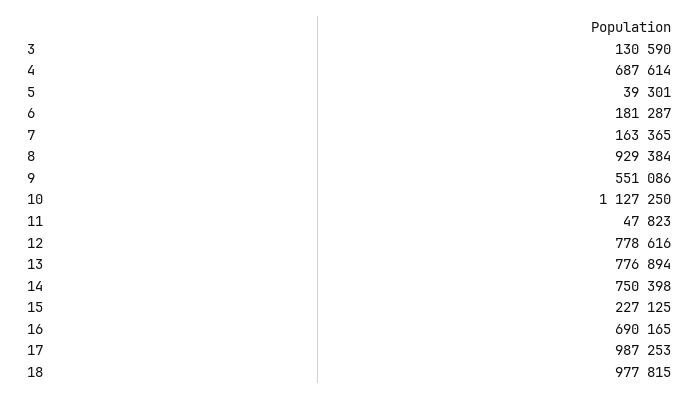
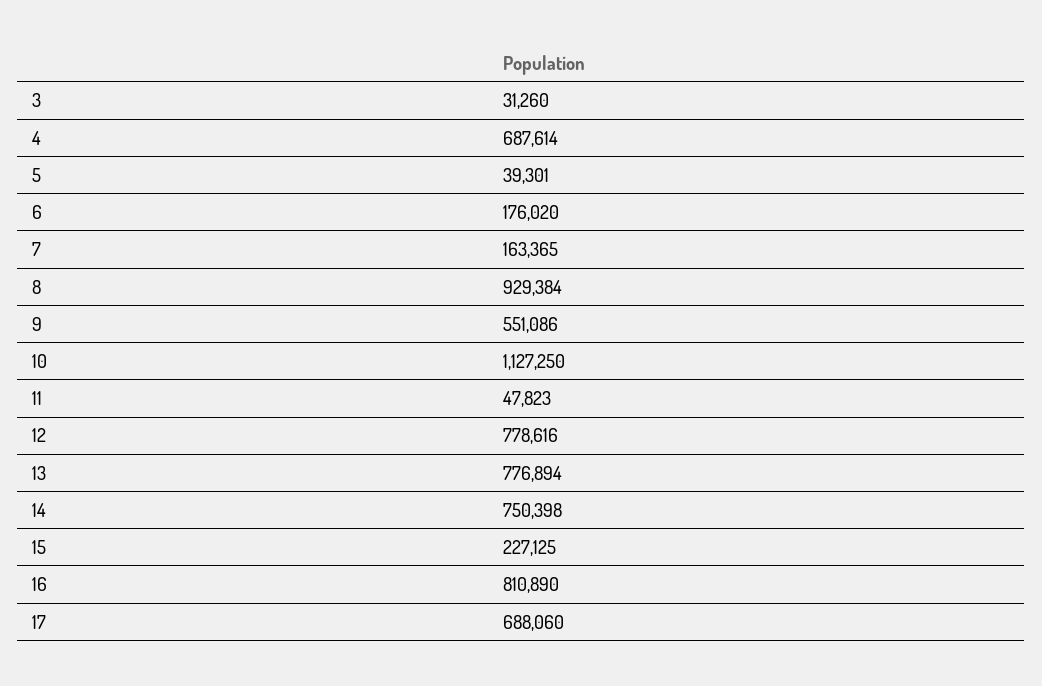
3: 130590 -> 31260
6: 181287 -> 176020
16: 690165 -> 810890
17: 987253 -> 688060
18: 977815 -> none

